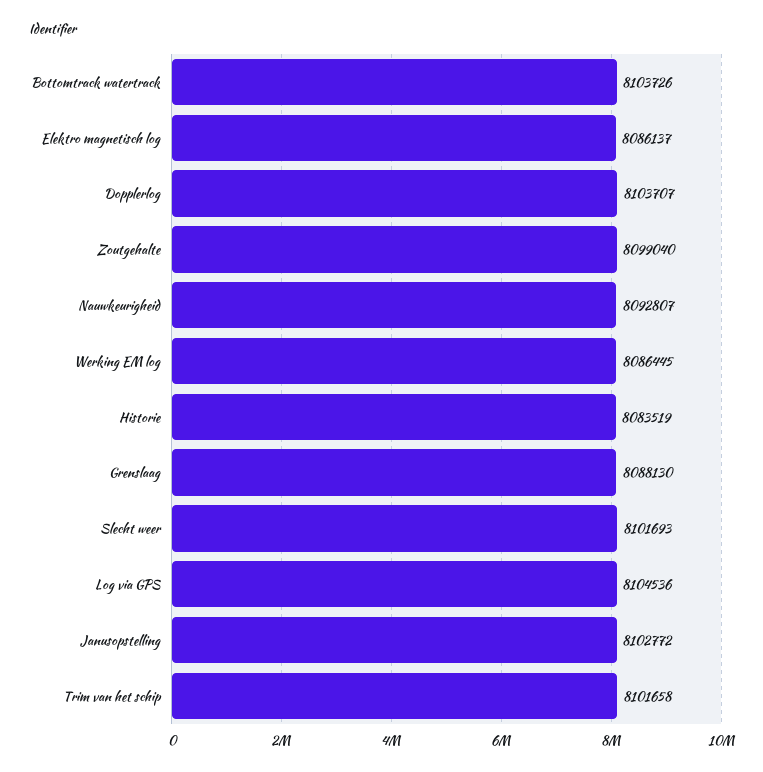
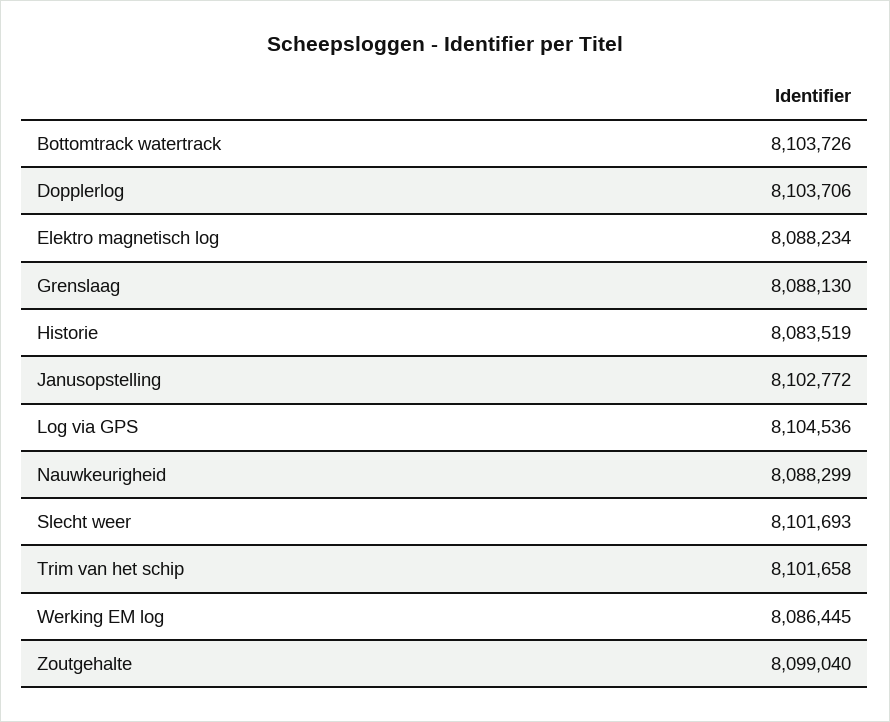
Elektro magnetisch log: 8086137 -> 8088234
Dopplerlog: 8103707 -> 8103706
Nauwkeurigheid: 8092807 -> 8088299

